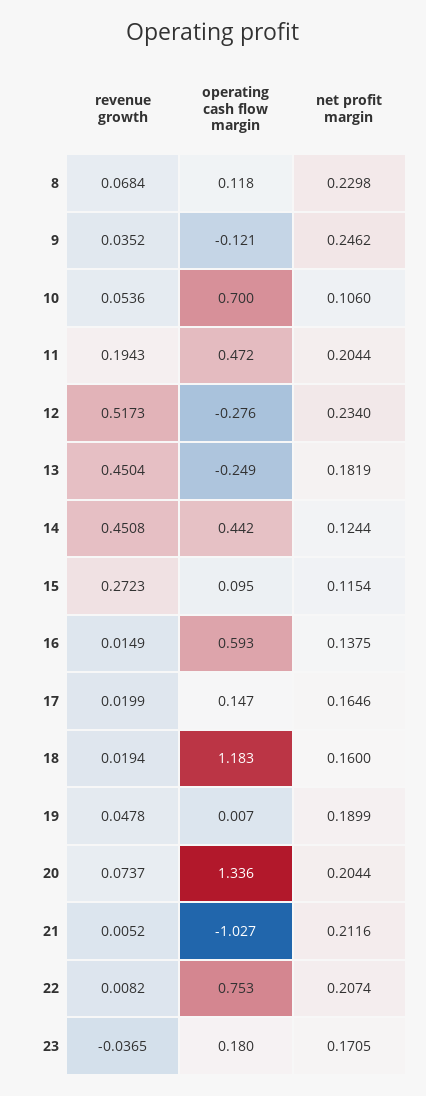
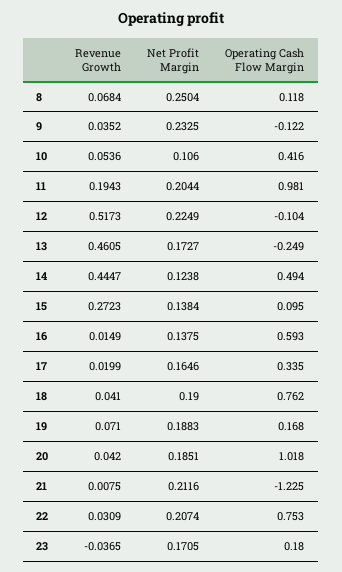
net profit margin, 8: 0.2298 -> 0.2504
operating cash flow margin, 9: -0.121 -> -0.122
net profit margin, 9: 0.2462 -> 0.2325
operating cash flow margin, 10: 0.7 -> 0.416
operating cash flow margin, 11: 0.472 -> 0.981
operating cash flow margin, 12: -0.276 -> -0.104
net profit margin, 12: 0.234 -> 0.2249
revenue growth, 13: 0.4504 -> 0.4605
net profit margin, 13: 0.1819 -> 0.1727
revenue growth, 14: 0.4508 -> 0.4447
operating cash flow margin, 14: 0.442 -> 0.494
net profit margin, 14: 0.1244 -> 0.1238
net profit margin, 15: 0.1154 -> 0.1384
operating cash flow margin, 17: 0.147 -> 0.335
revenue growth, 18: 0.0194 -> 0.041
operating cash flow margin, 18: 1.183 -> 0.762
net profit margin, 18: 0.16 -> 0.19
revenue growth, 19: 0.0478 -> 0.071
operating cash flow margin, 19: 0.007 -> 0.168
net profit margin, 19: 0.1899 -> 0.1883
revenue growth, 20: 0.0737 -> 0.042
operating cash flow margin, 20: 1.336 -> 1.018
net profit margin, 20: 0.2044 -> 0.1851
revenue growth, 21: 0.0052 -> 0.0075
operating cash flow margin, 21: -1.027 -> -1.225
revenue growth, 22: 0.0082 -> 0.0309

